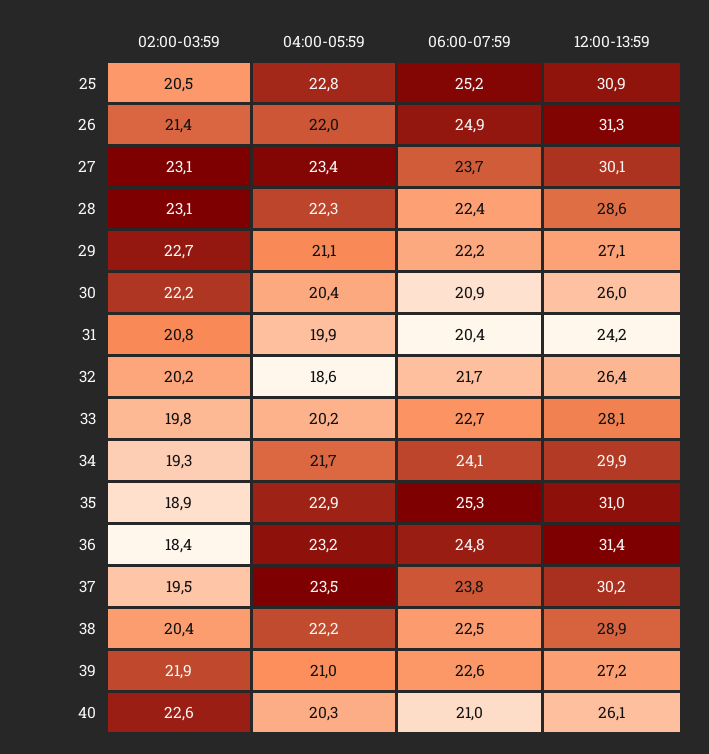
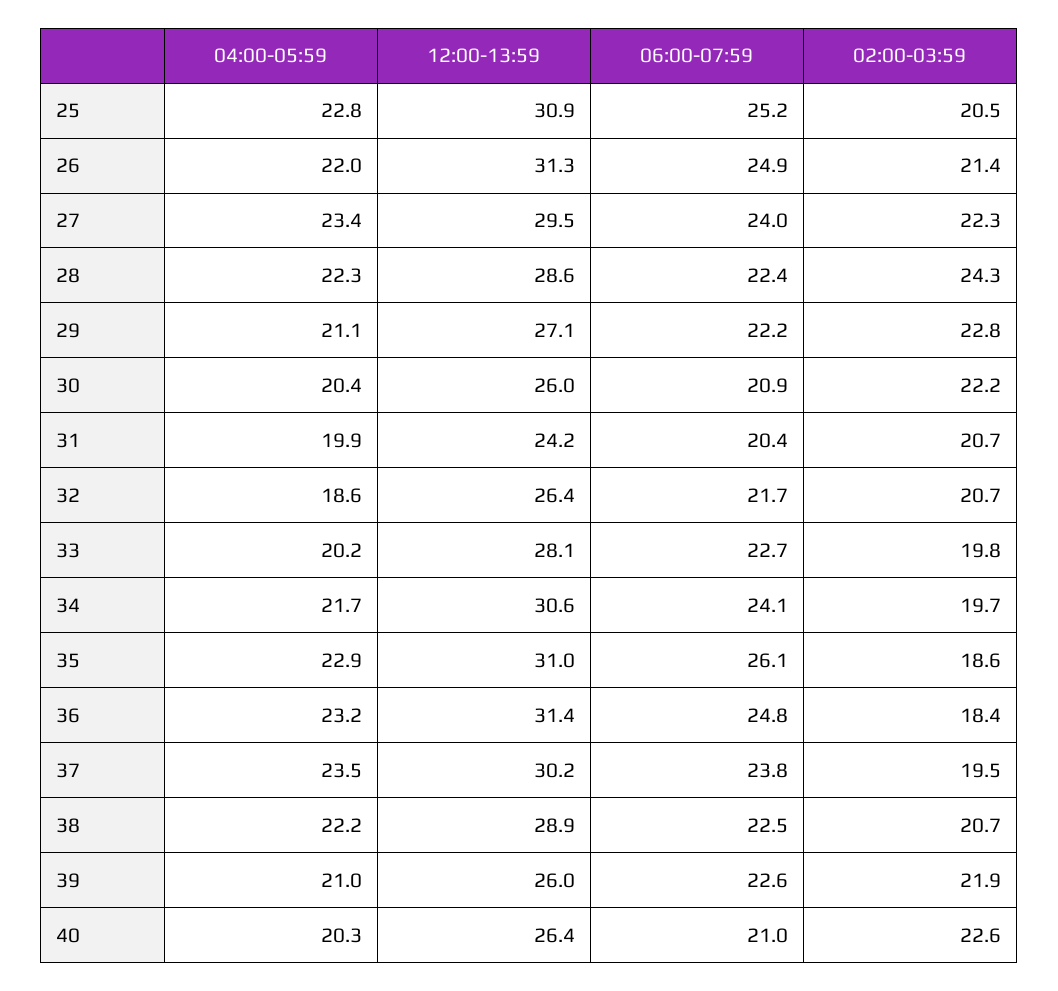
02:00-03:59, 27: 23.1 -> 22.3
06:00-07:59, 27: 23.7 -> 24
12:00-13:59, 27: 30.1 -> 29.5
02:00-03:59, 28: 23.1 -> 24.3
02:00-03:59, 29: 22.7 -> 22.8
02:00-03:59, 31: 20.8 -> 20.7
02:00-03:59, 32: 20.2 -> 20.7
02:00-03:59, 34: 19.3 -> 19.7
12:00-13:59, 34: 29.9 -> 30.6
02:00-03:59, 35: 18.9 -> 18.6
06:00-07:59, 35: 25.3 -> 26.1
02:00-03:59, 38: 20.4 -> 20.7
12:00-13:59, 39: 27.2 -> 26
12:00-13:59, 40: 26.1 -> 26.4

